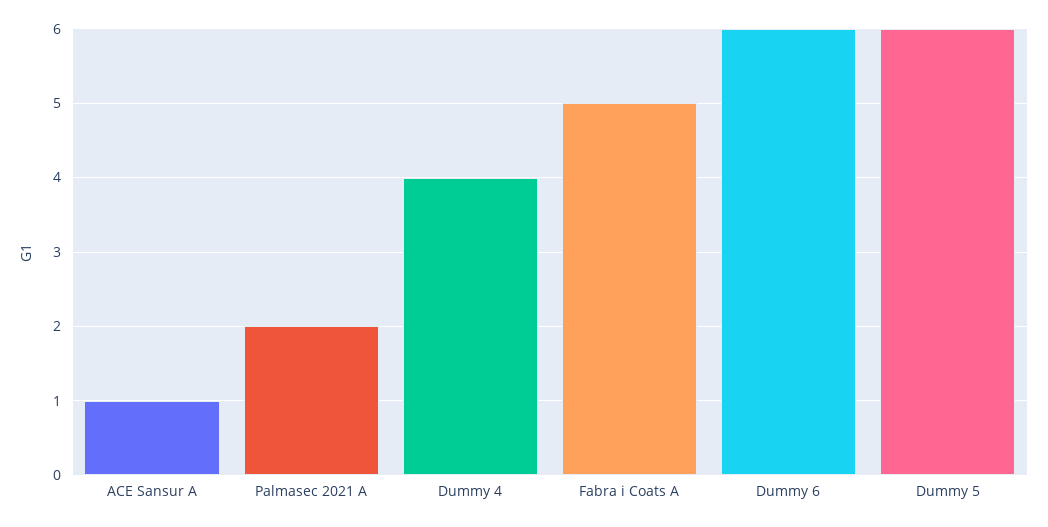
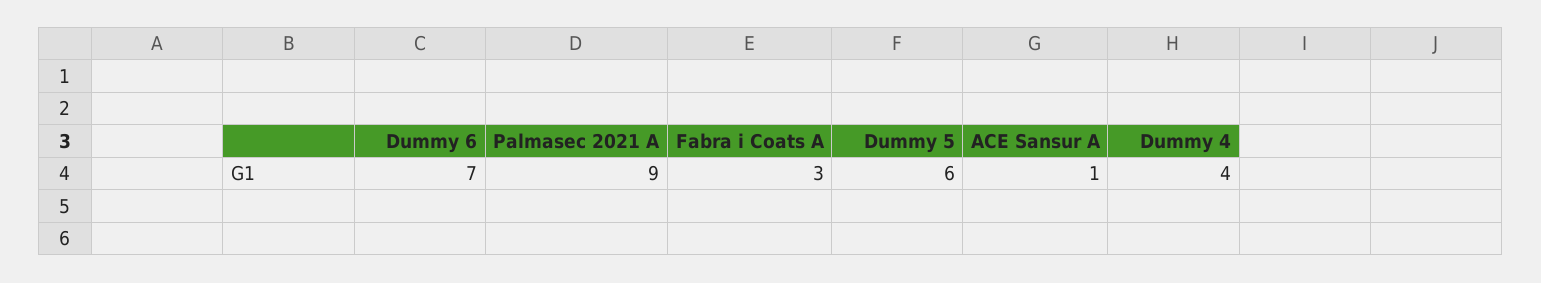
Palmasec 2021 A: 2 -> 9
Fabra i Coats A: 5 -> 3
Dummy 6: 6 -> 7

